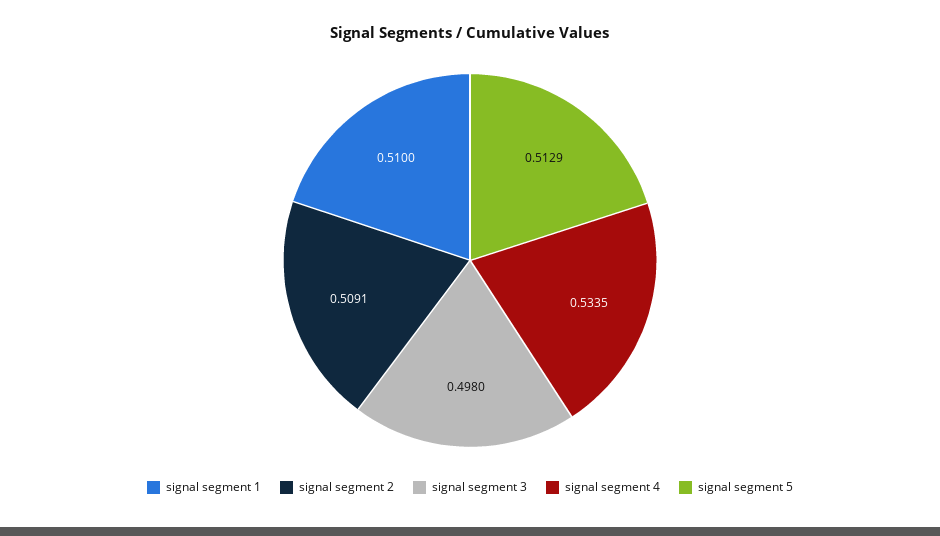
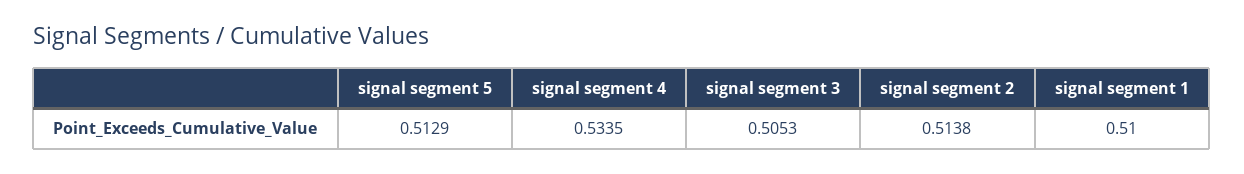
signal segment 2: 0.5091 -> 0.5138
signal segment 3: 0.498 -> 0.5053

